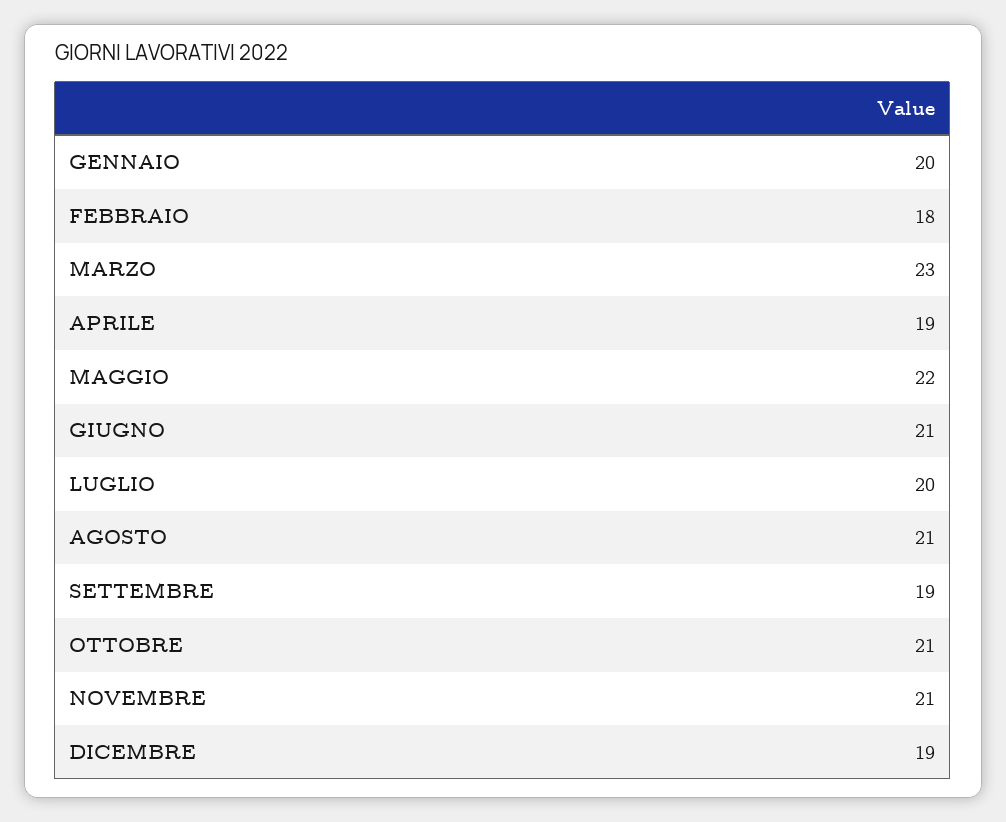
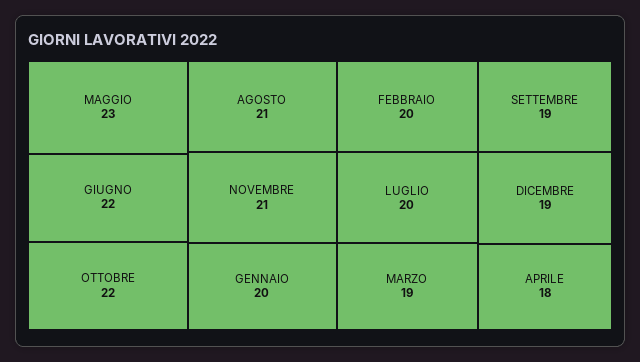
FEBBRAIO: 18 -> 20
MARZO: 23 -> 19
APRILE: 19 -> 18
MAGGIO: 22 -> 23
GIUGNO: 21 -> 22
OTTOBRE: 21 -> 22

